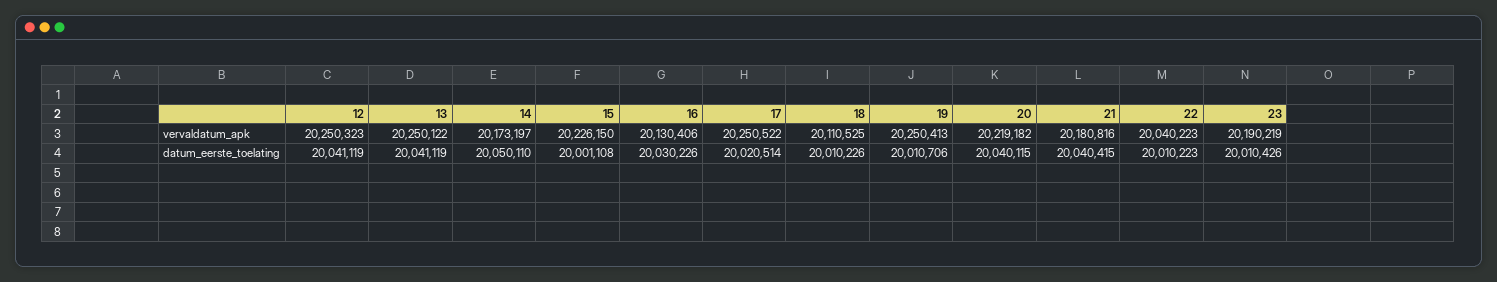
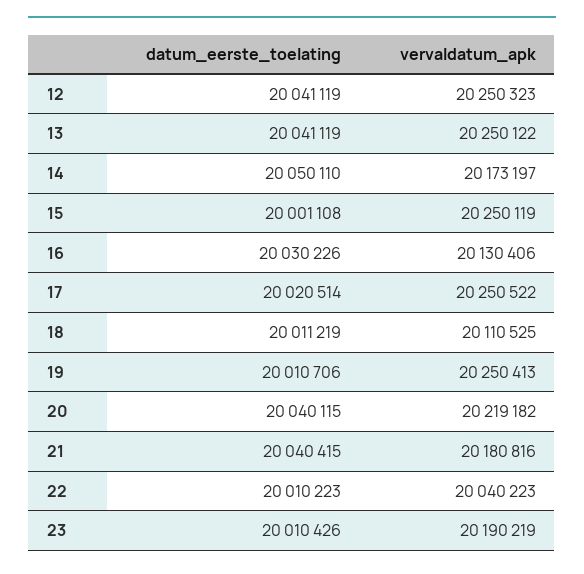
15, vervaldatum_apk: 20226150 -> 20250119
18, datum_eerste_toelating: 20010226 -> 20011219

